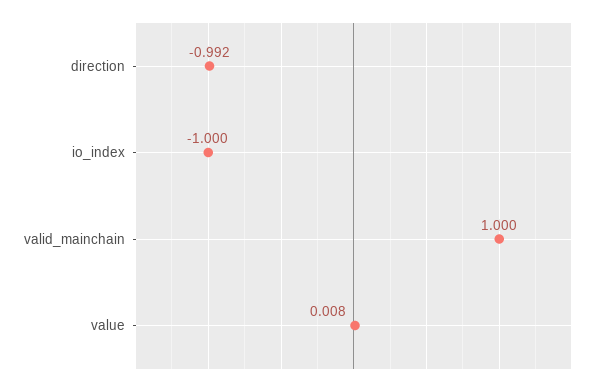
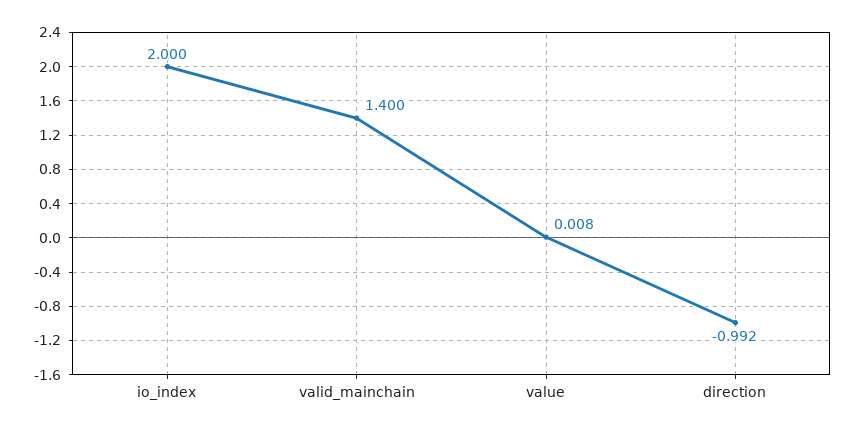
io_index: -1 -> 2
valid_mainchain: 1 -> 1.4

